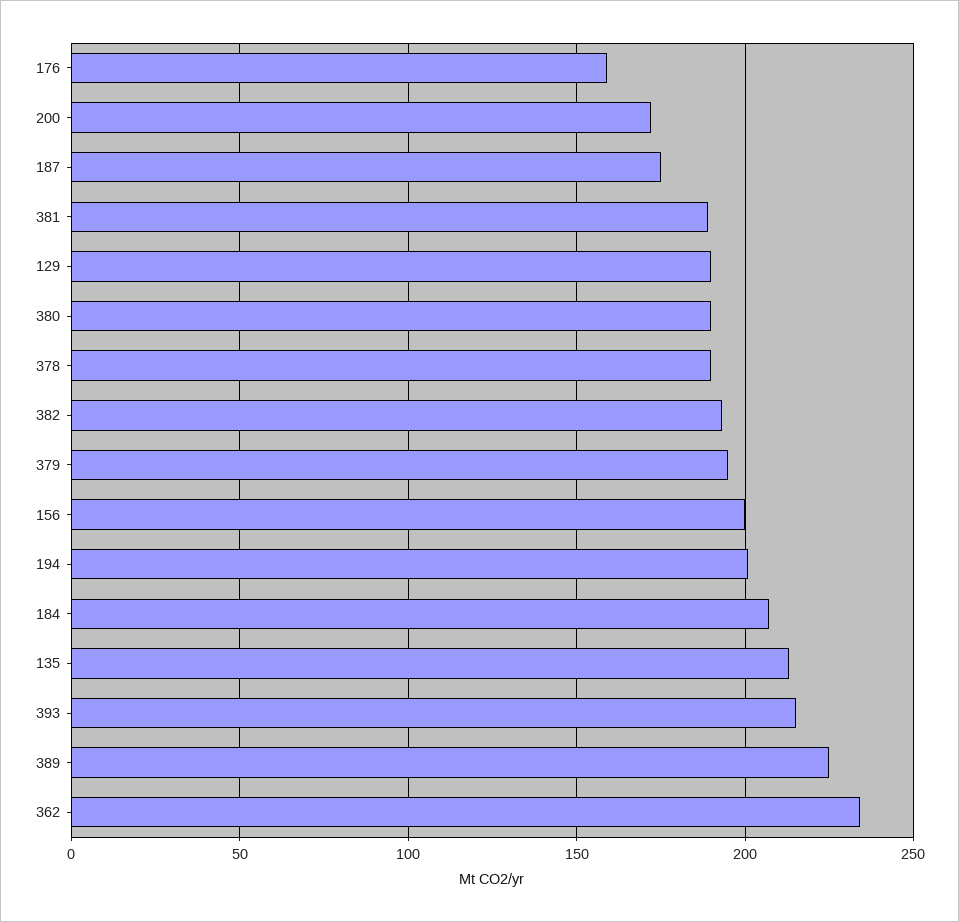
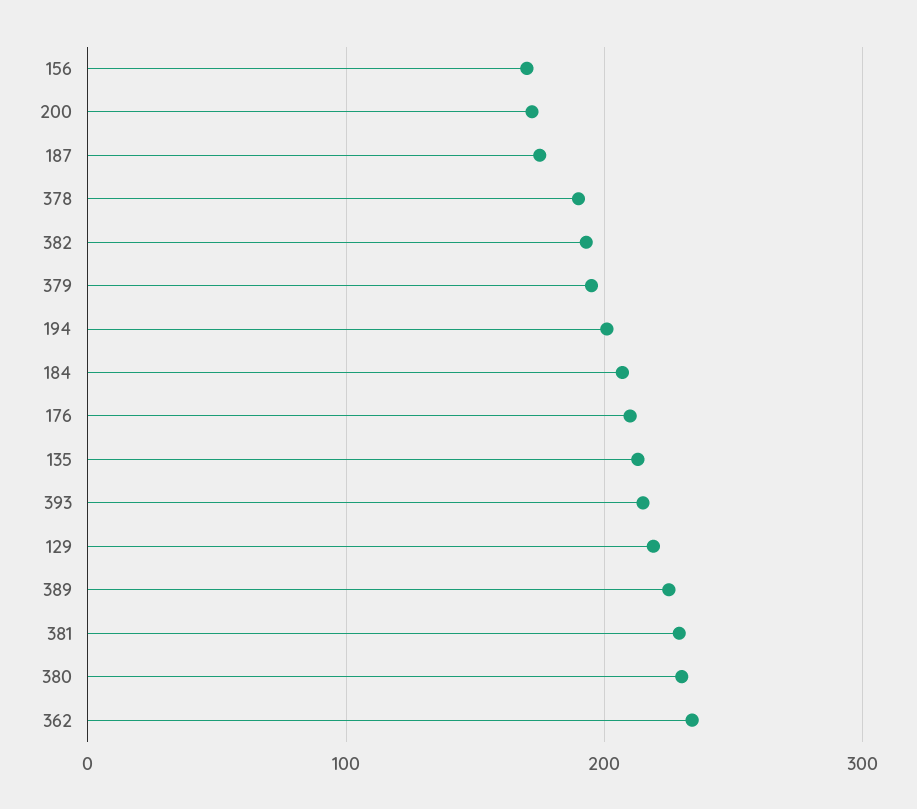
176: 160 -> 210
381: 190 -> 230
129: 190 -> 220
380: 190 -> 230
156: 200 -> 170

